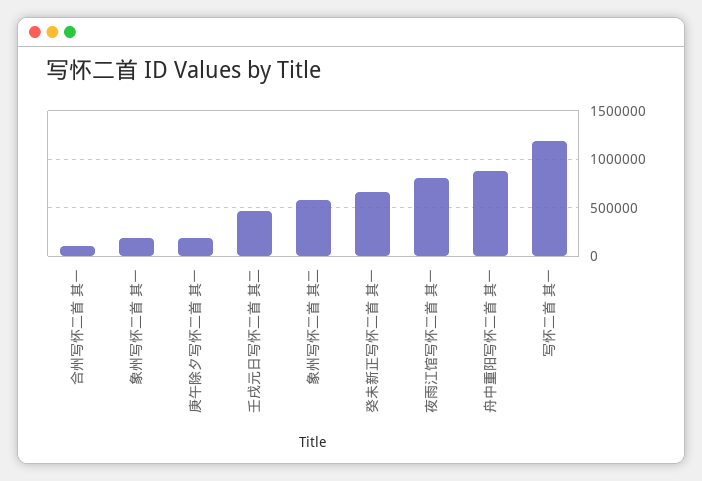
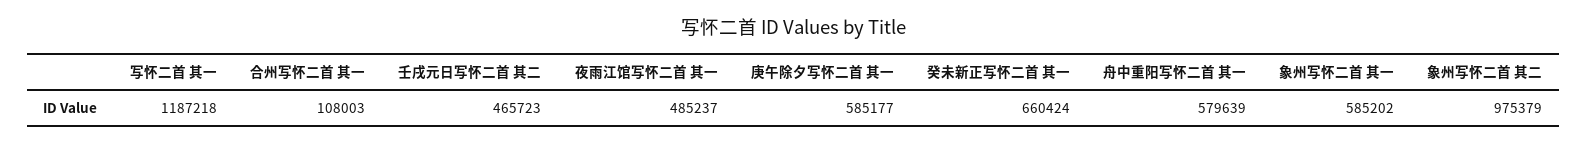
象州写怀二首 其一: 200000 -> 585202
庚午除夕写怀二首 其一: 200000 -> 585177
象州写怀二首 其二: 600000 -> 975379
夜雨江馆写怀二首 其一: 800000 -> 485237
舟中重阳写怀二首 其一: 900000 -> 579639

